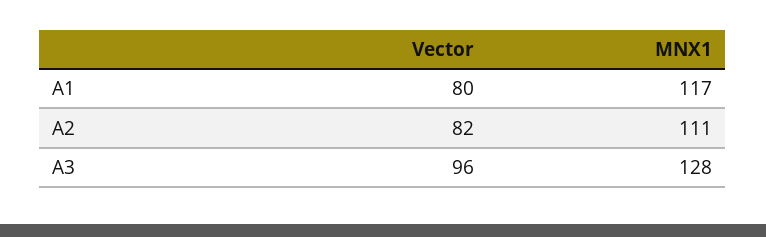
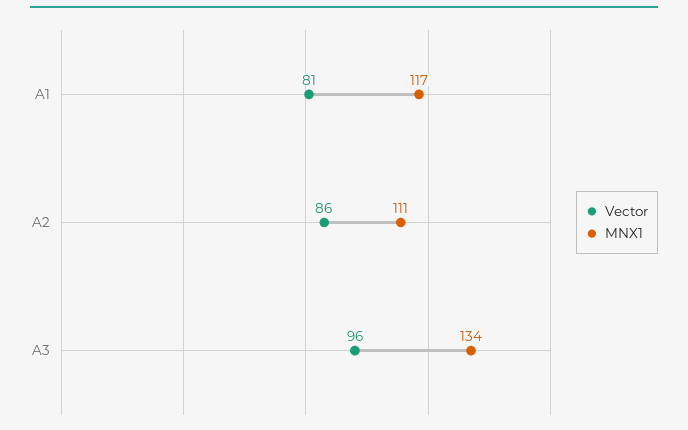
Vector, A1: 80 -> 81
Vector, A2: 82 -> 86
MNX1, A3: 128 -> 134

